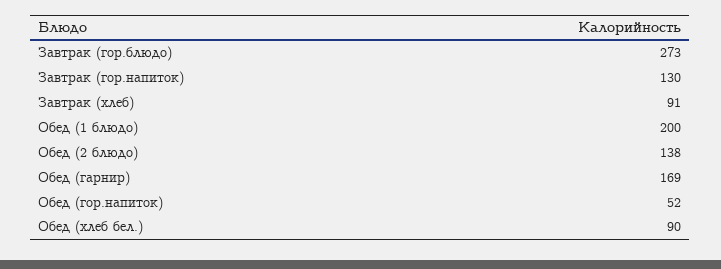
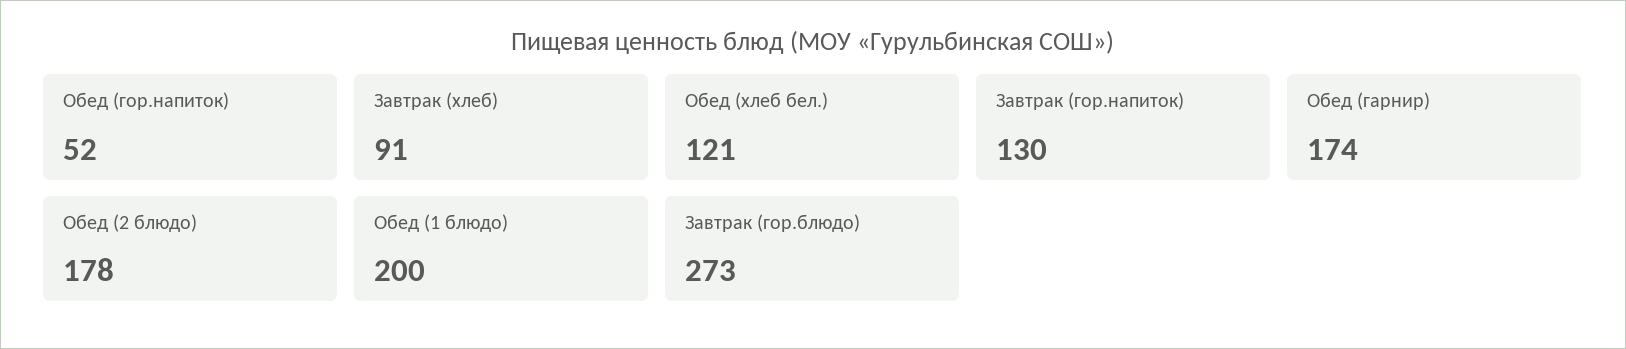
Обед (2 блюдо): 138 -> 178
Обед (гарнир): 169 -> 174
Обед (хлеб бел.): 90 -> 121

